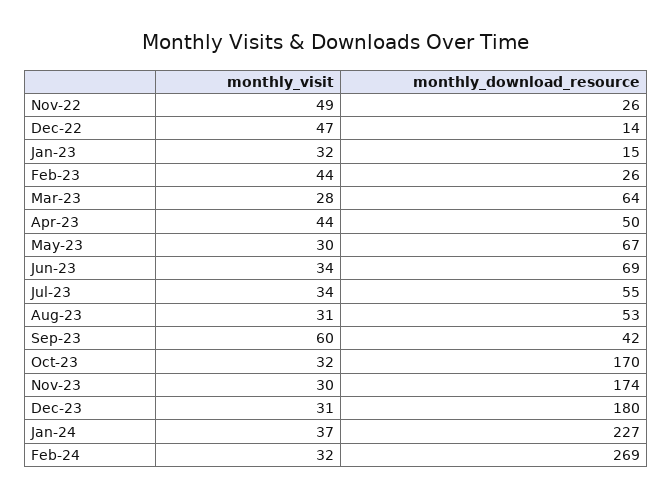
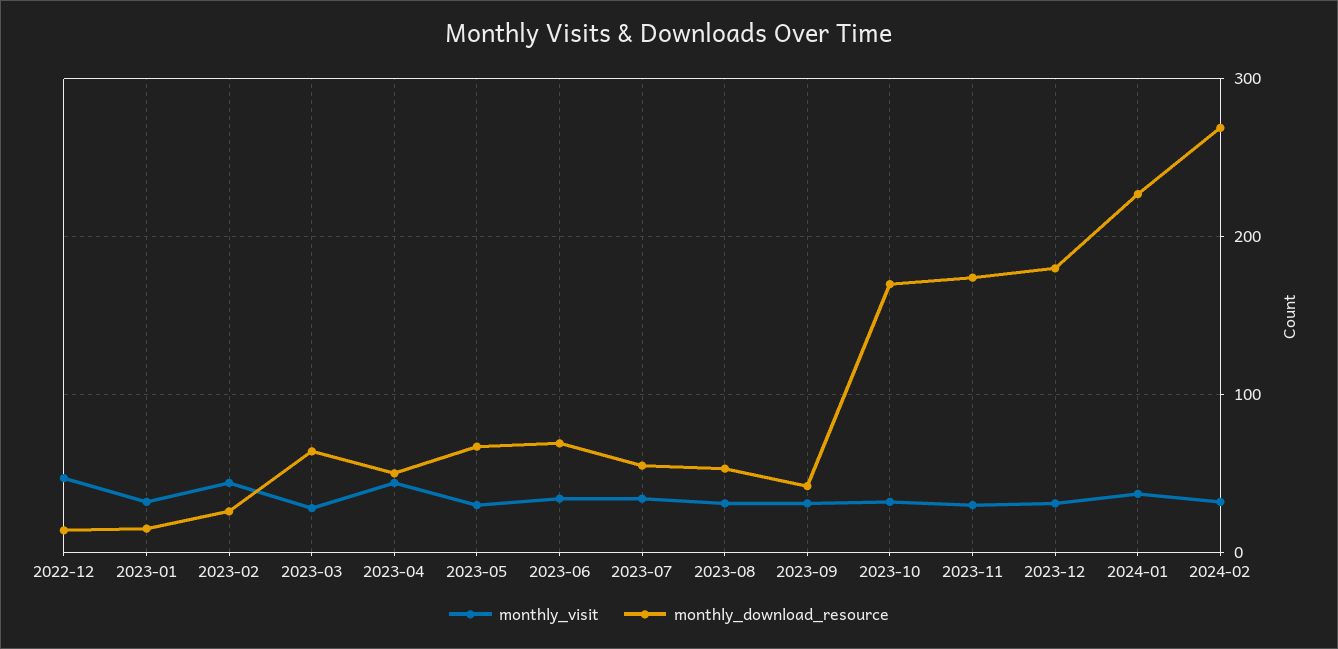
monthly_visit, Nov-22: 49 -> none
monthly_download_resource, Nov-22: 26 -> none
monthly_visit, Sep-23: 60 -> 30

